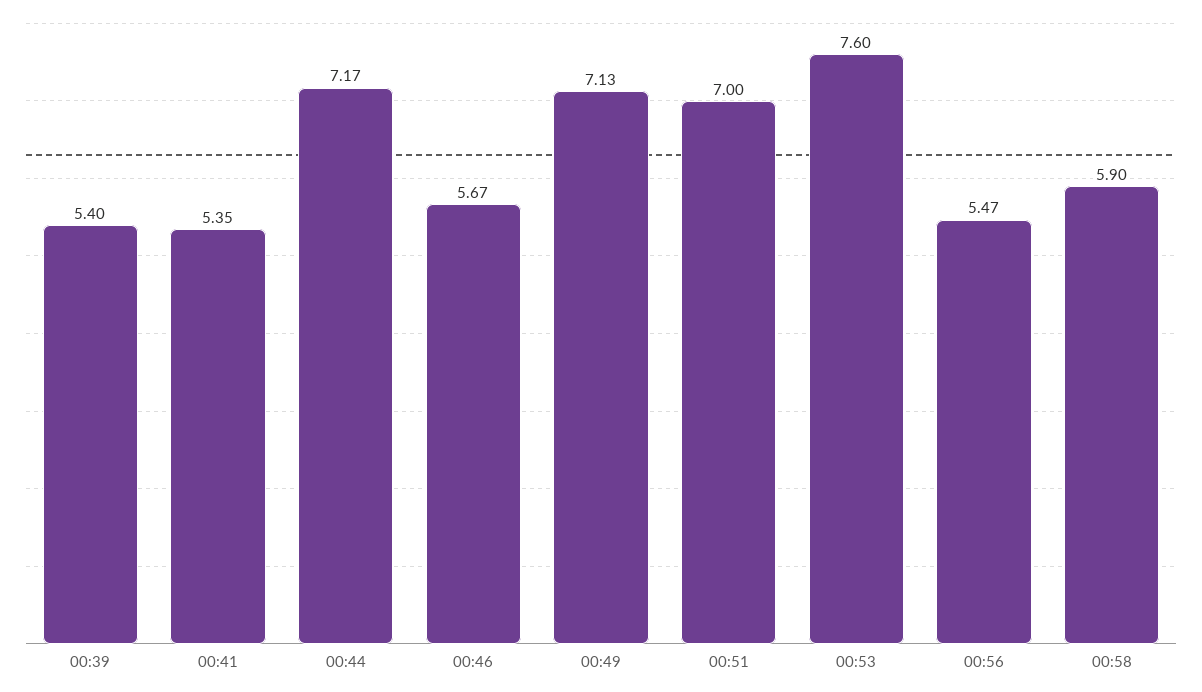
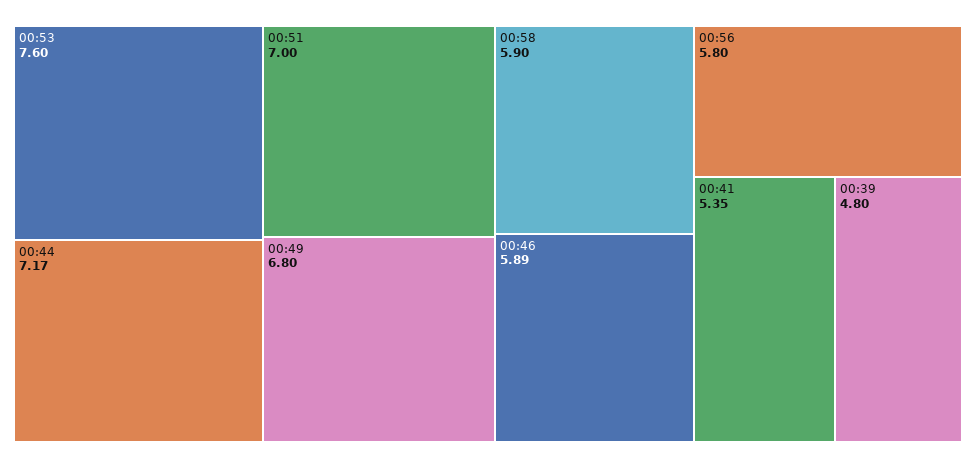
00:39: 5.4 -> 4.8
00:46: 5.67 -> 5.89
00:49: 7.13 -> 6.8
00:56: 5.47 -> 5.8

